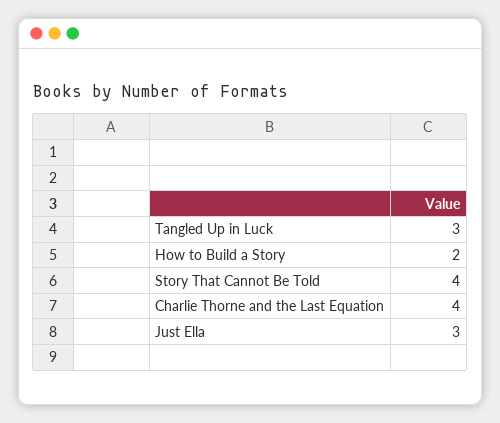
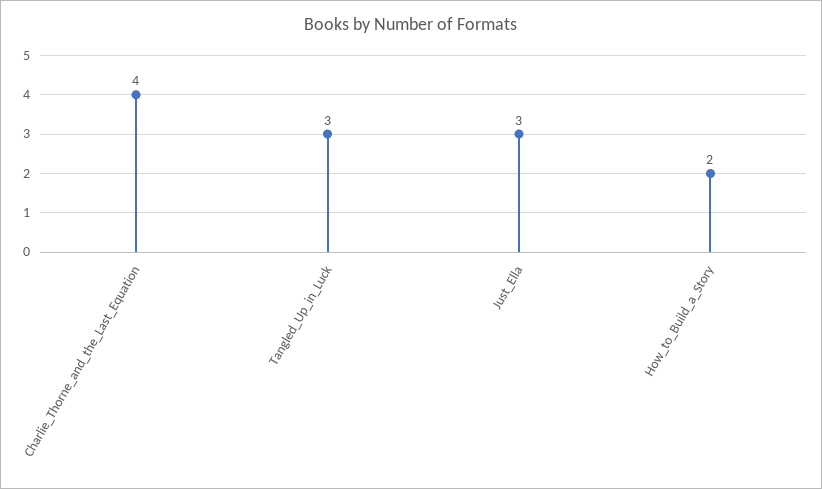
Story That Cannot Be Told: 4 -> none

